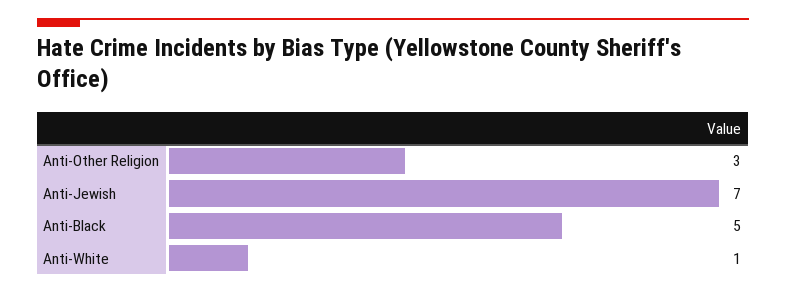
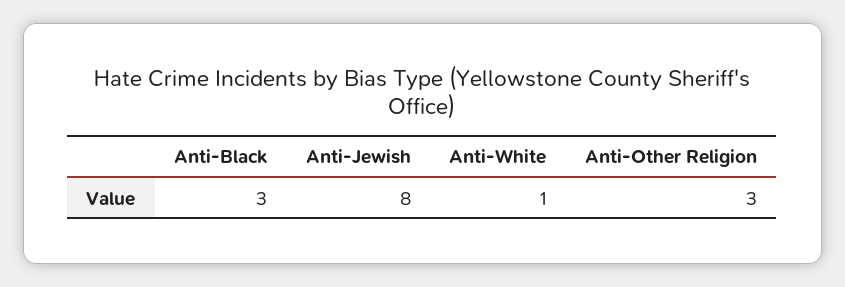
Anti-Jewish: 7 -> 8
Anti-Black: 5 -> 3

